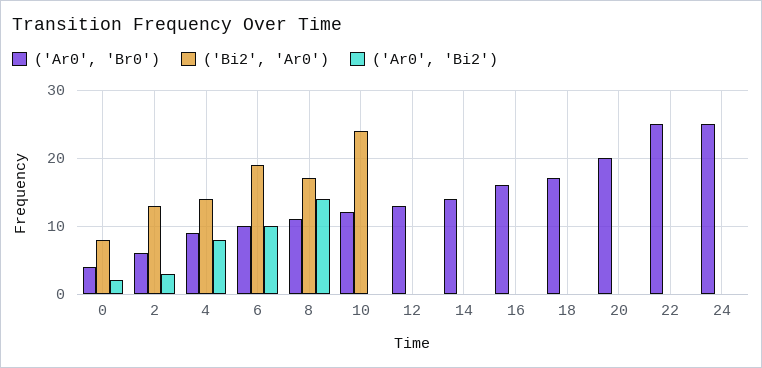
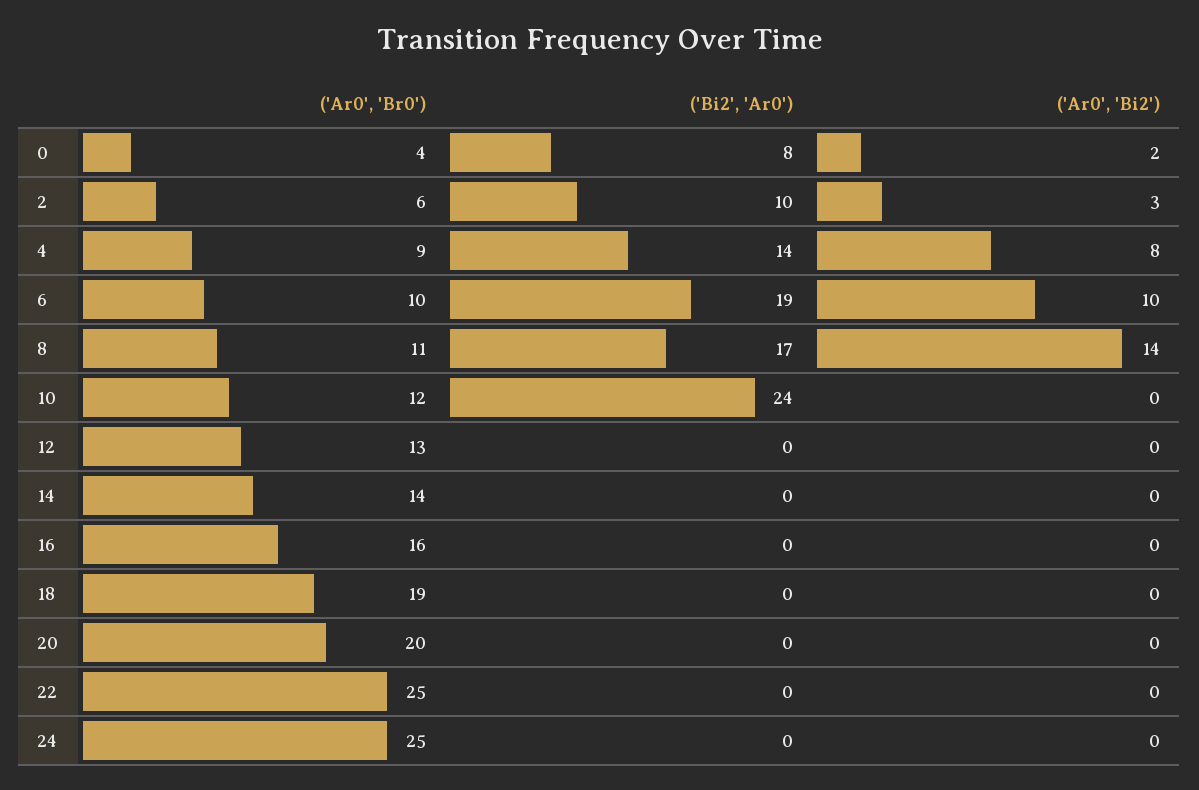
('Bi2', 'Ar0'), 2: 13 -> 10
('Ar0', 'Br0'), 18: 17 -> 19

